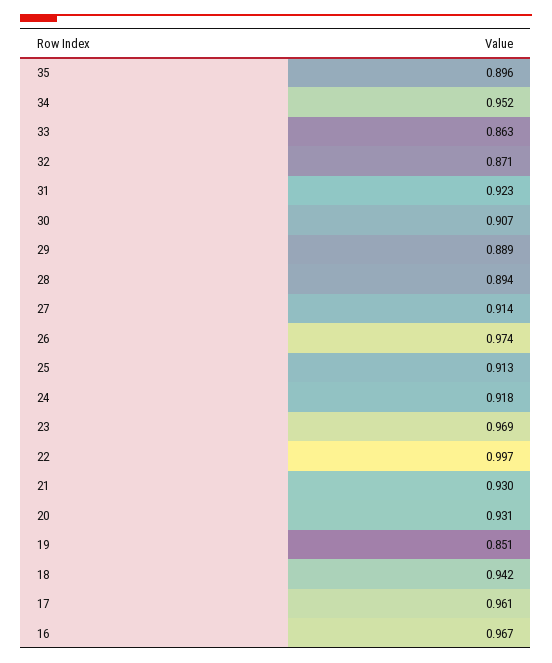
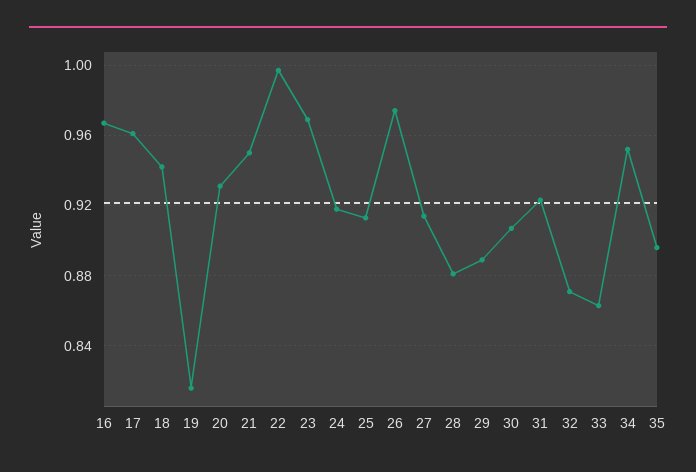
28: 0.894 -> 0.88
21: 0.93 -> 0.95
19: 0.851 -> 0.815

